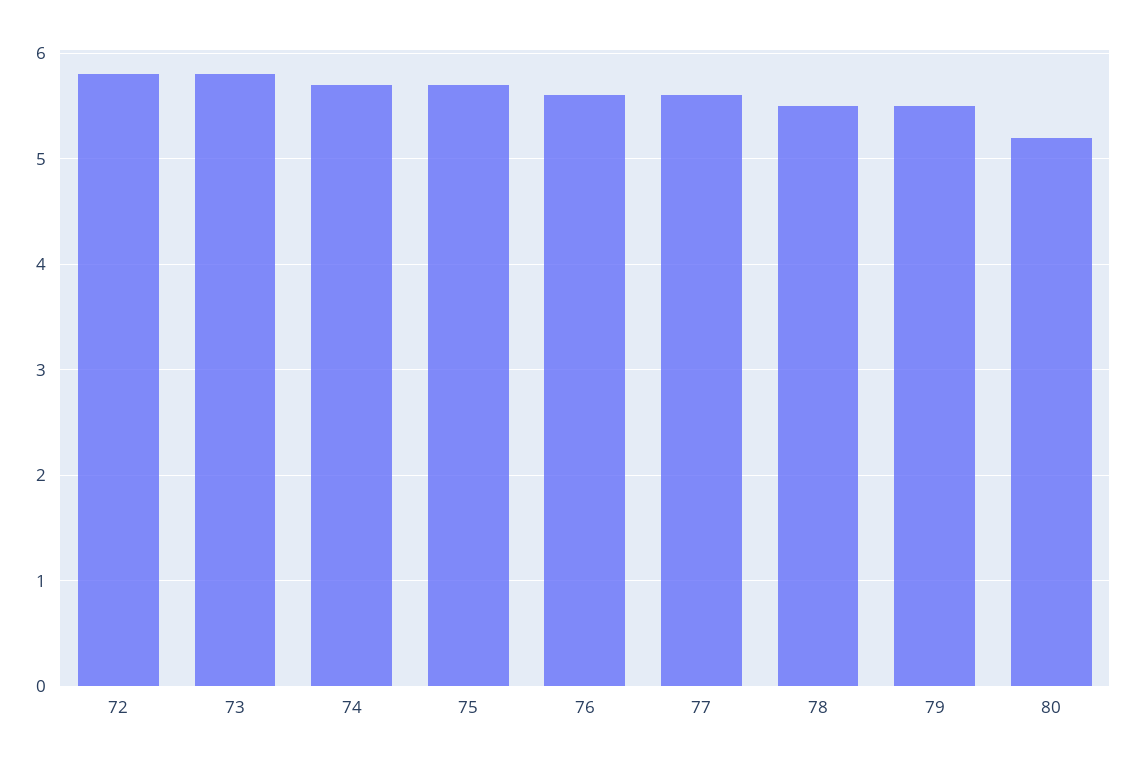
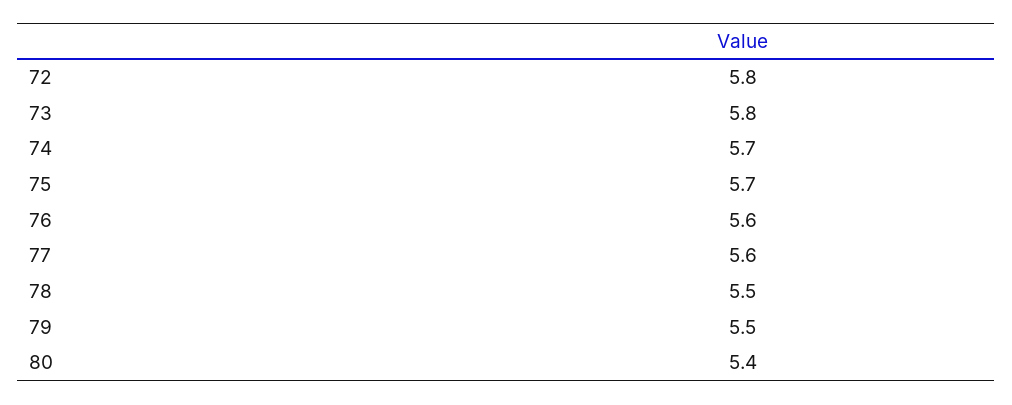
80: 5.2 -> 5.4

